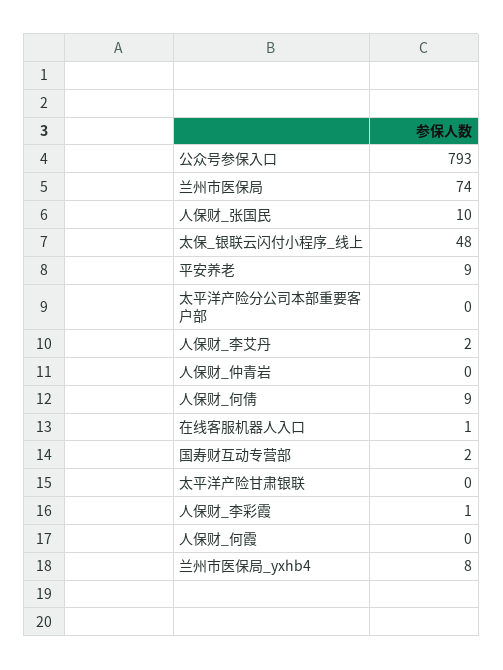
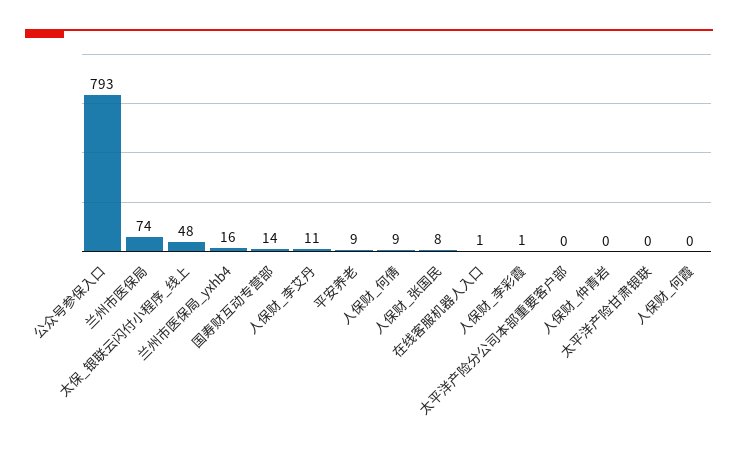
人保财_张国民: 10 -> 8
人保财_李艾丹: 2 -> 11
国寿财互动专营部: 2 -> 14
兰州市医保局_yxhb4: 8 -> 16

